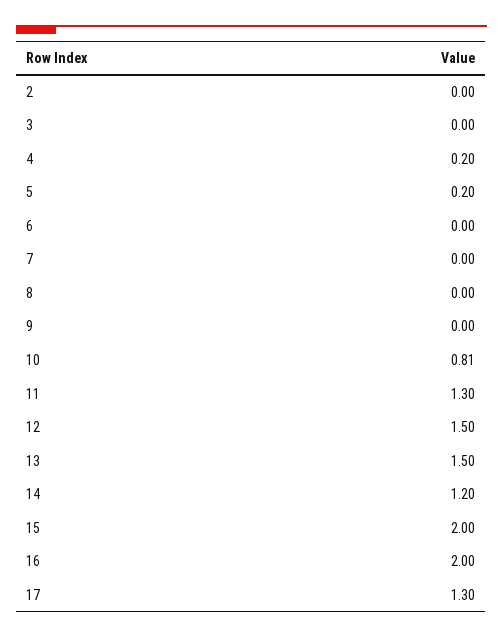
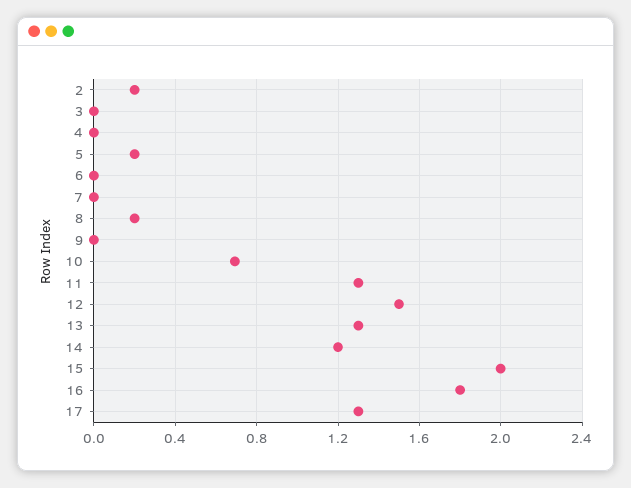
2: 0 -> 0.2
4: 0.2 -> 0
8: 0 -> 0.2
10: 0.81 -> 0.7
13: 1.5 -> 1.3
16: 2 -> 1.8

